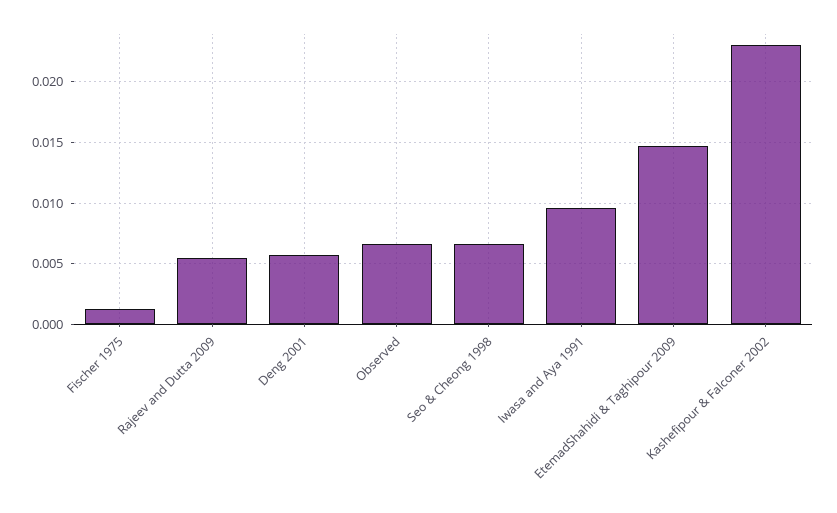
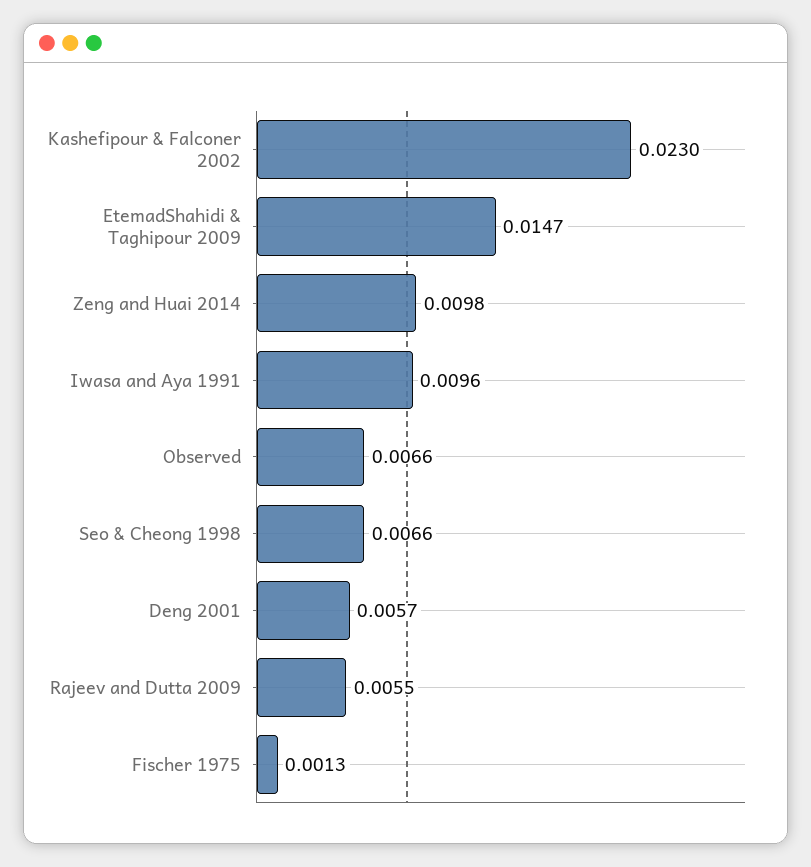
Zeng and Huai 2014: none -> 0.0098

